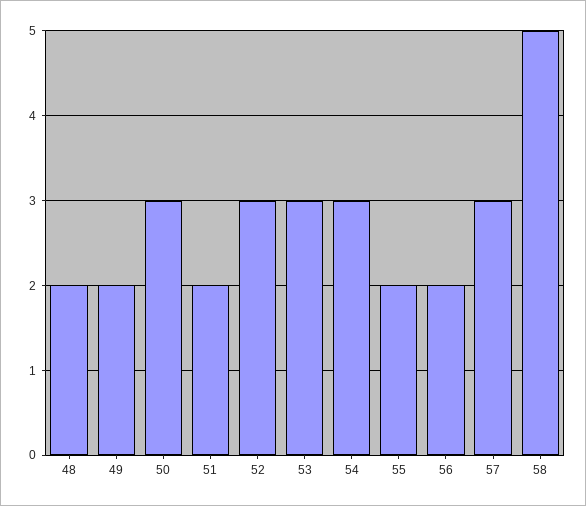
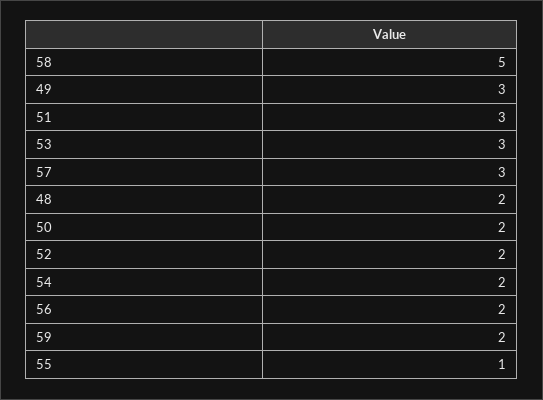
49: 2 -> 3
50: 3 -> 2
51: 2 -> 3
52: 3 -> 2
54: 3 -> 2
55: 2 -> 1
59: none -> 2

